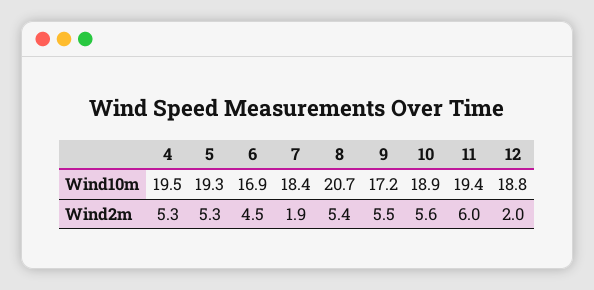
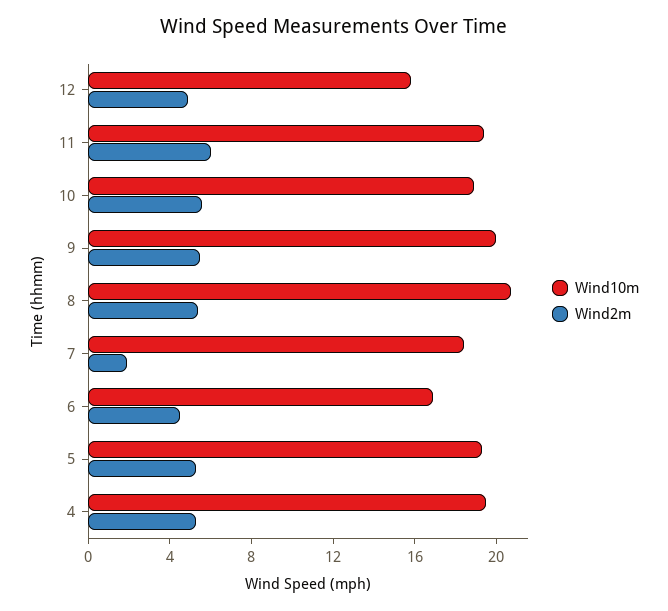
Wind10m, 9: 17.2 -> 20
Wind10m, 12: 18.8 -> 16
Wind2m, 12: 2 -> 5

